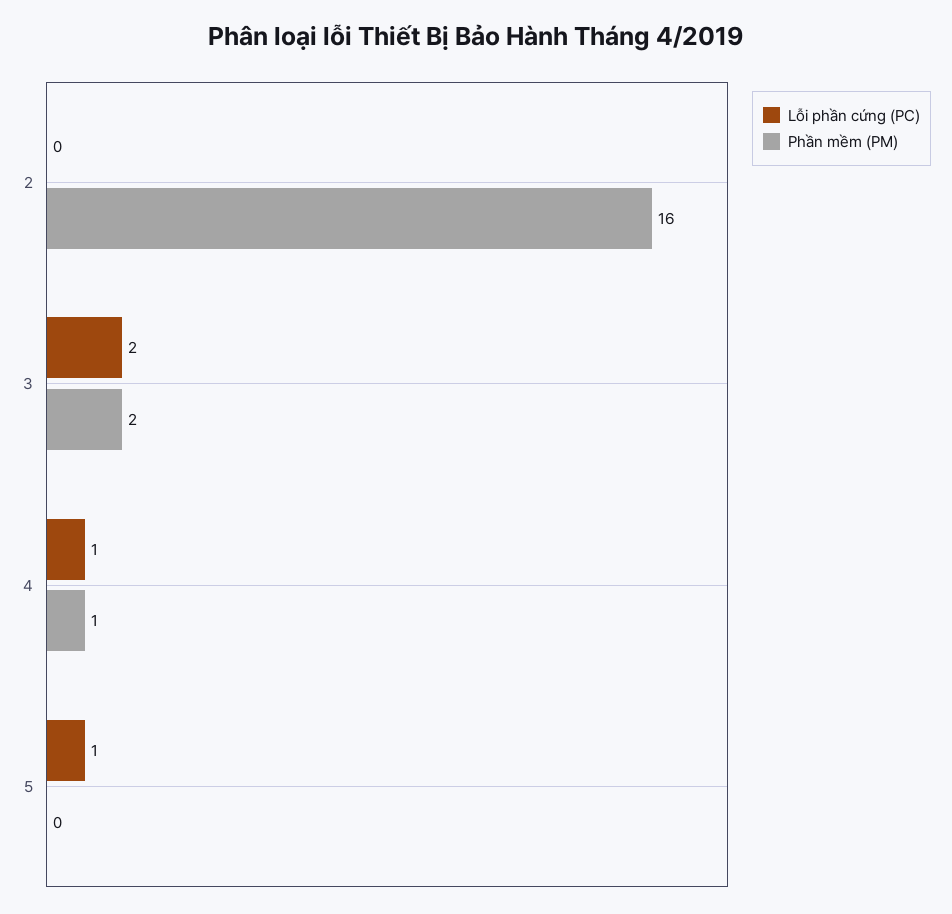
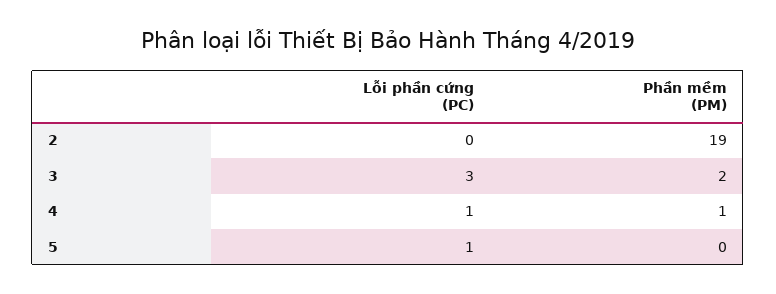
Phần mềm (PM), 2: 16 -> 19
Lỗi phần cứng (PC), 3: 2 -> 3

